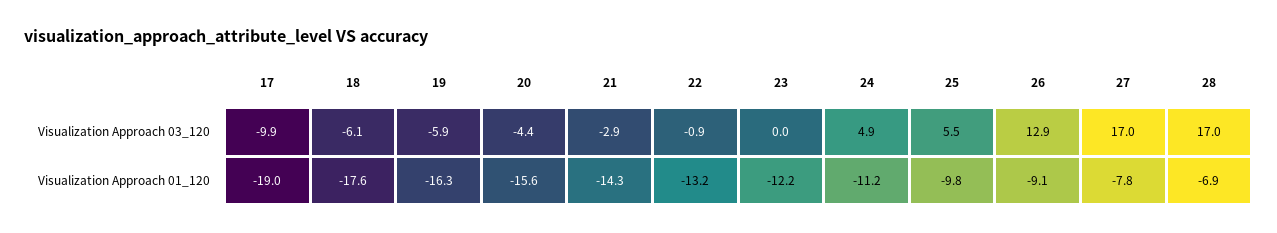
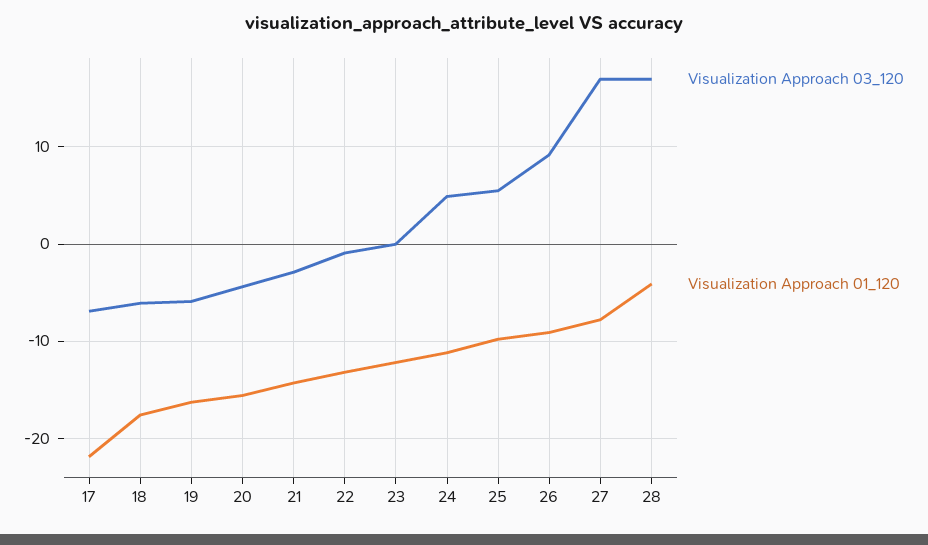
Visualization Approach 03_120, 17: -9.9 -> -7
Visualization Approach 03_120, 26: 12.9 -> 9
Visualization Approach 01_120, 17: -19 -> -22
Visualization Approach 01_120, 28: -6.9 -> -4

